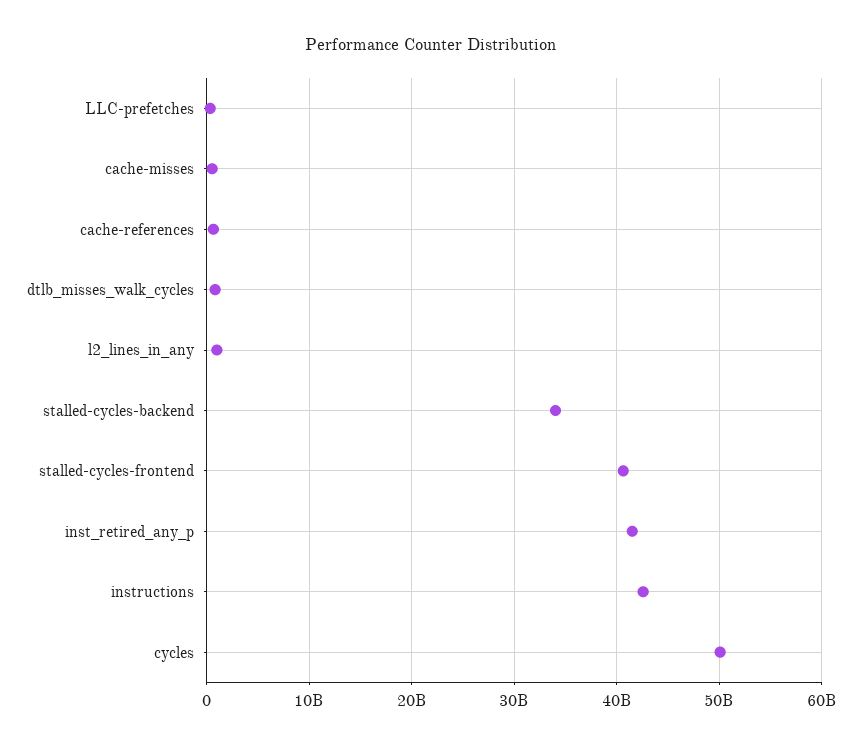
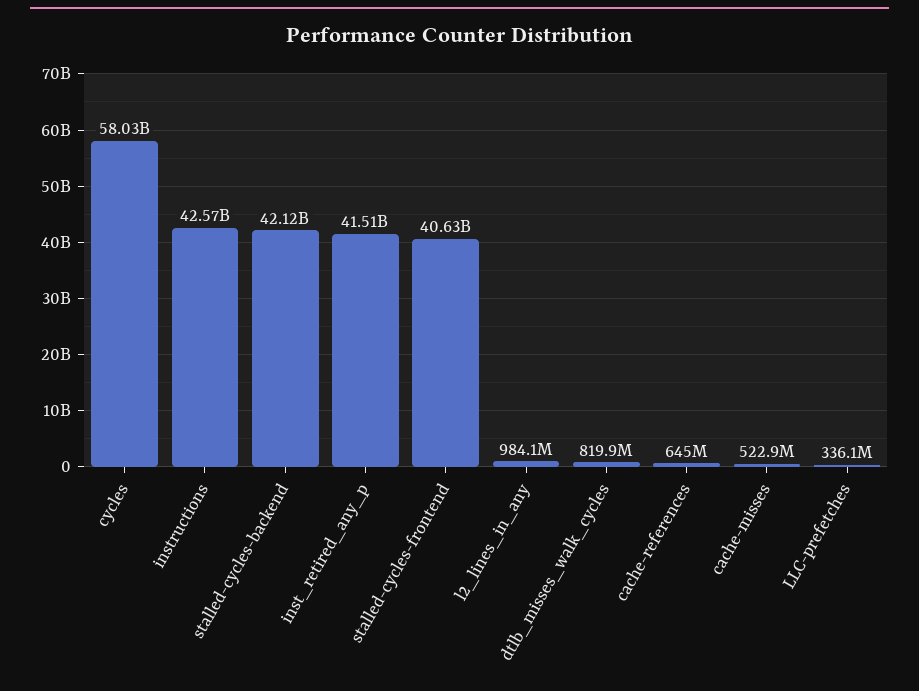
stalled-cycles-backend: 34000000000 -> 42120000000
cycles: 50000000000 -> 58030000000

